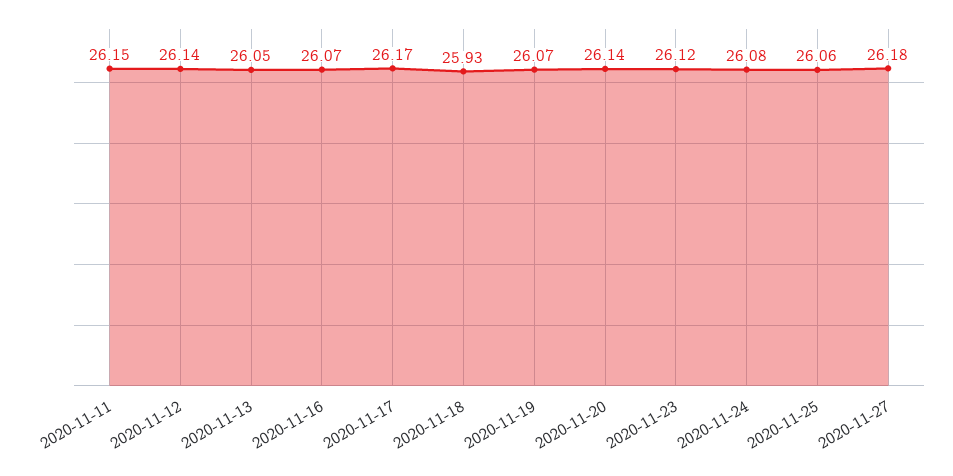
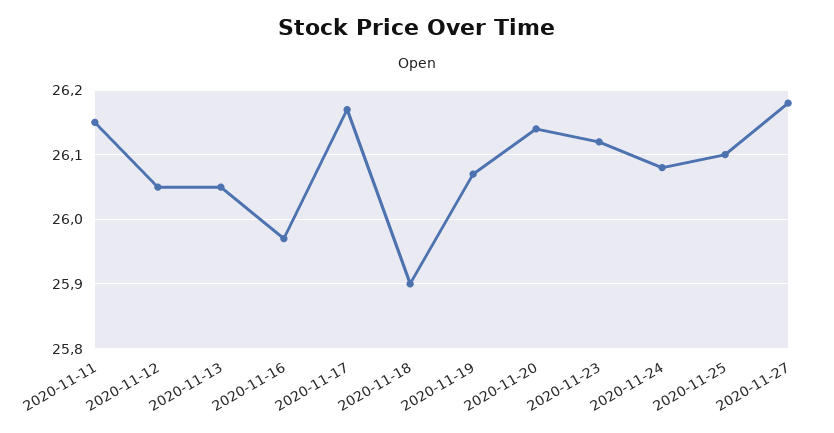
2020-11-12: 26.14 -> 26.05
2020-11-16: 26.07 -> 25.97
2020-11-18: 25.93 -> 25.9
2020-11-25: 26.06 -> 26.1

